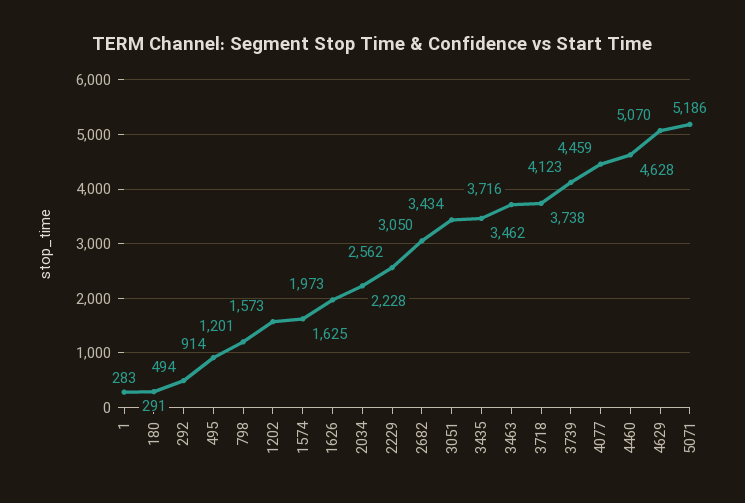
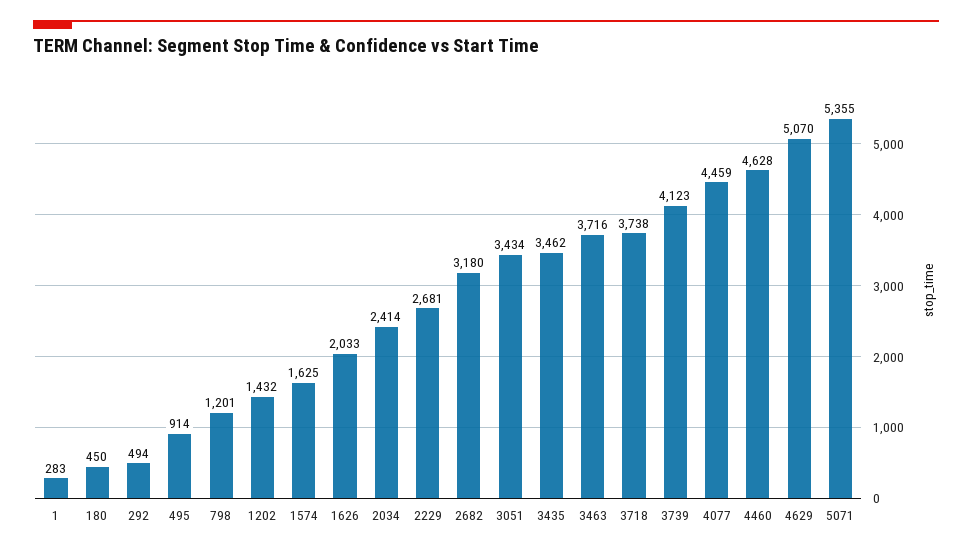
180: 291 -> 450
1202: 1573 -> 1432
1626: 1973 -> 2033
2034: 2228 -> 2414
2229: 2562 -> 2681
2682: 3050 -> 3180
5071: 5186 -> 5355

